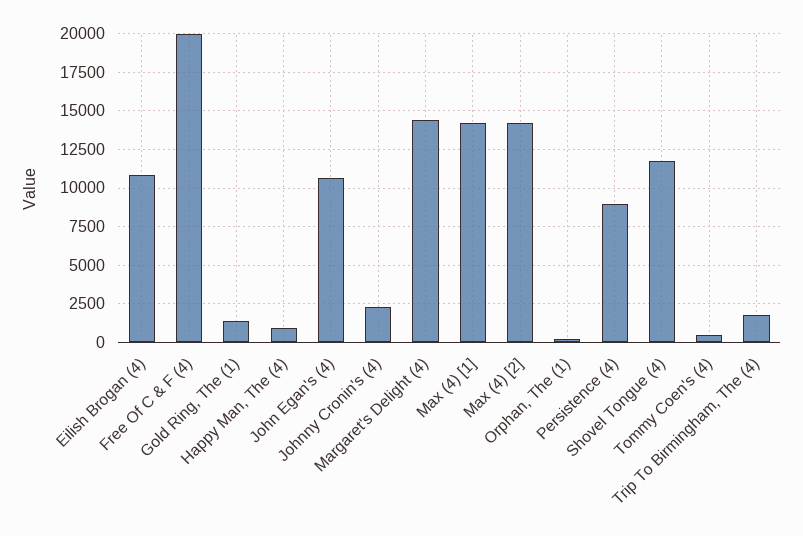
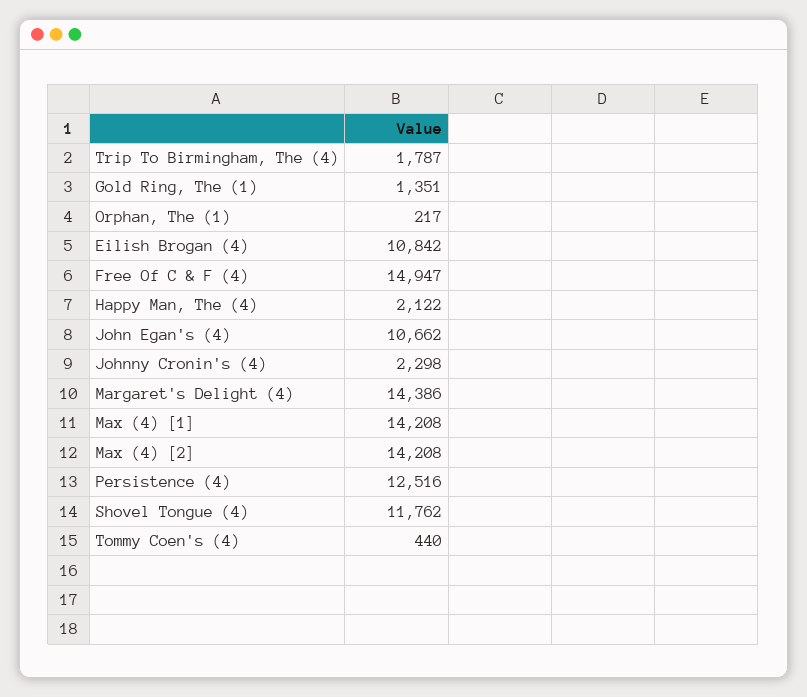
Free Of C & F (4): 20000 -> 14947
Happy Man, The (4): 1000 -> 2122
Persistence (4): 9000 -> 12516

